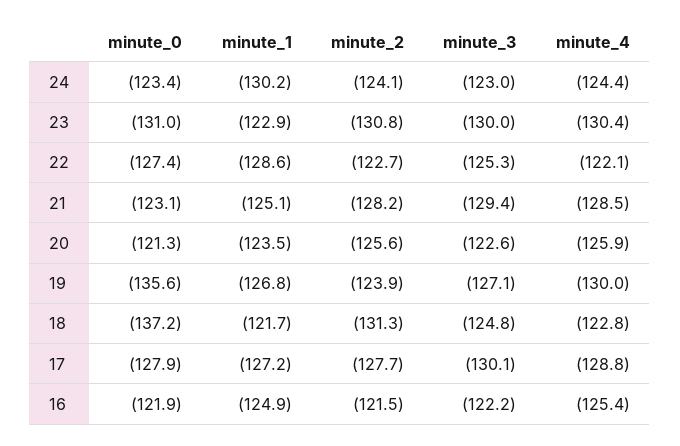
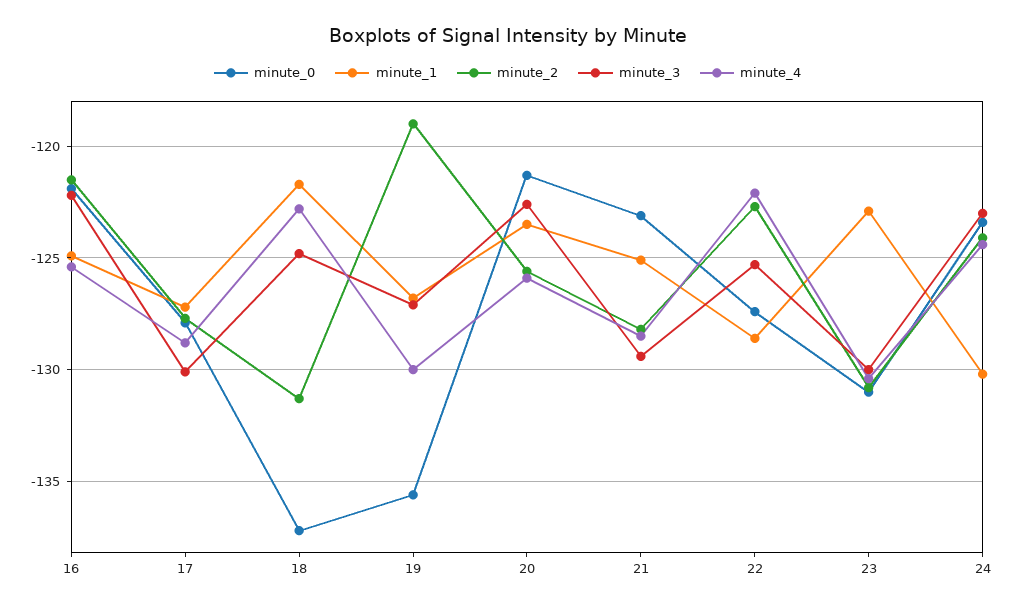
minute_2, 19: -123.9 -> -119

